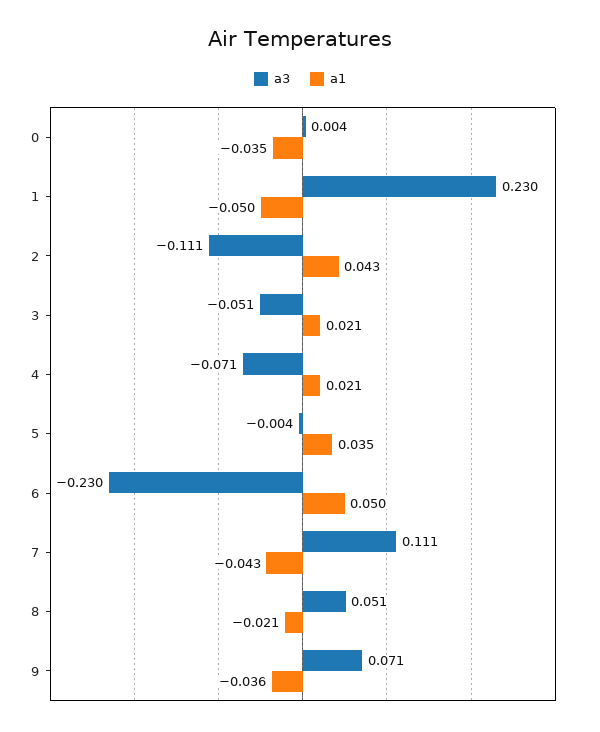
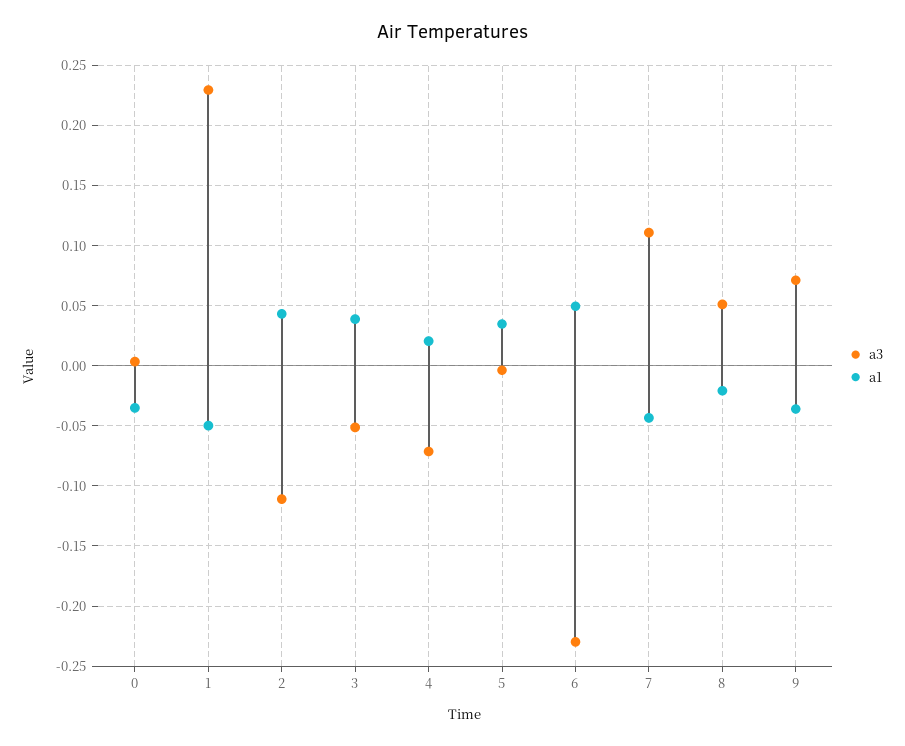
a1, 3: 0.021 -> 0.04

